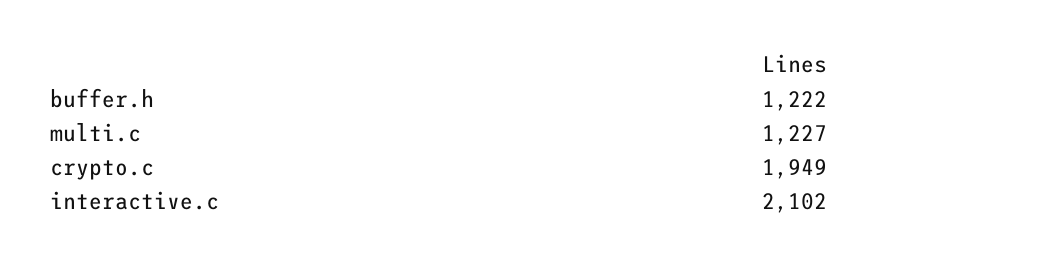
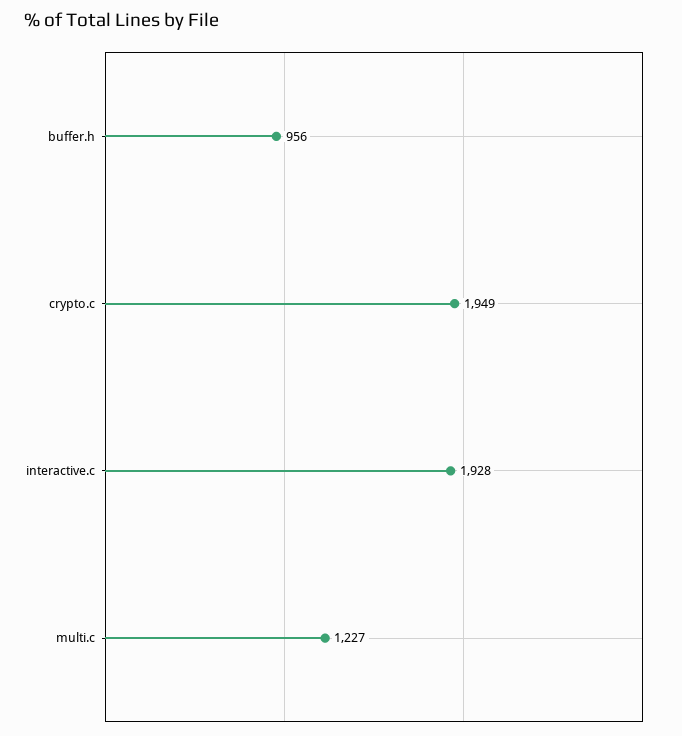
buffer.h: 1222 -> 956
interactive.c: 2102 -> 1928

